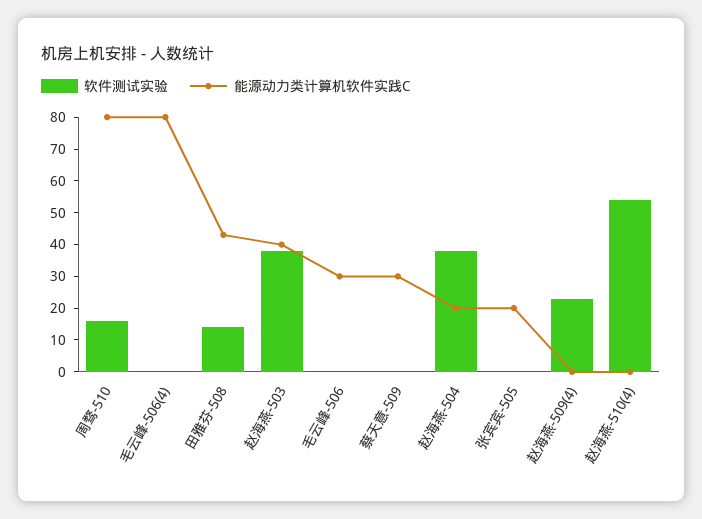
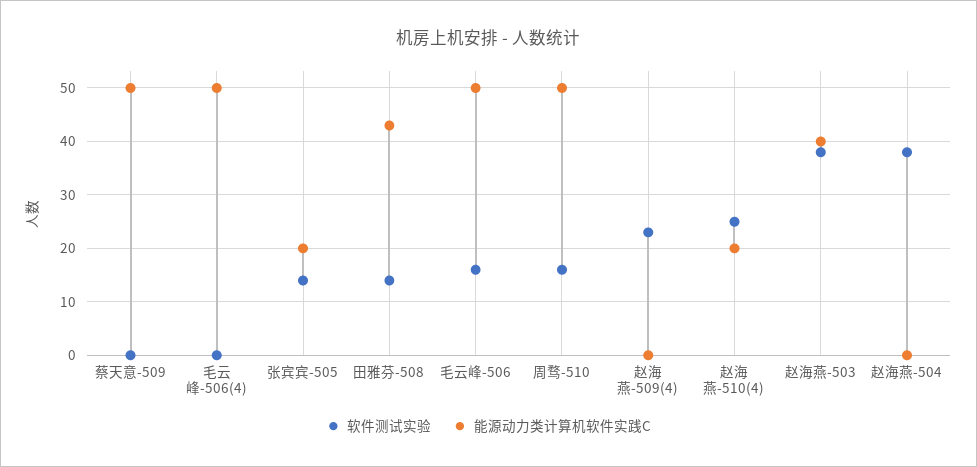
能源动力类计算机软件实践C, 周骛-510: 80 -> 50
能源动力类计算机软件实践C, 毛云峰-506(4): 80 -> 50
软件测试实验, 毛云峰-506: 0 -> 15
能源动力类计算机软件实践C, 毛云峰-506: 30 -> 50
能源动力类计算机软件实践C, 蔡天意-509: 30 -> 50
能源动力类计算机软件实践C, 赵海燕-504: 20 -> 0
软件测试实验, 张宾宾-505: 0 -> 15
软件测试实验, 赵海燕-510(4): 55 -> 25
能源动力类计算机软件实践C, 赵海燕-510(4): 0 -> 20

